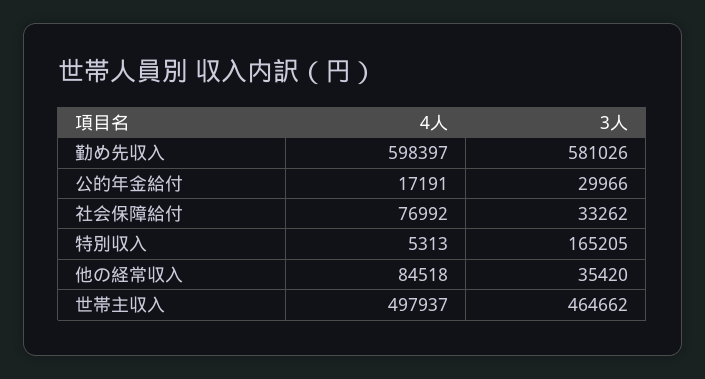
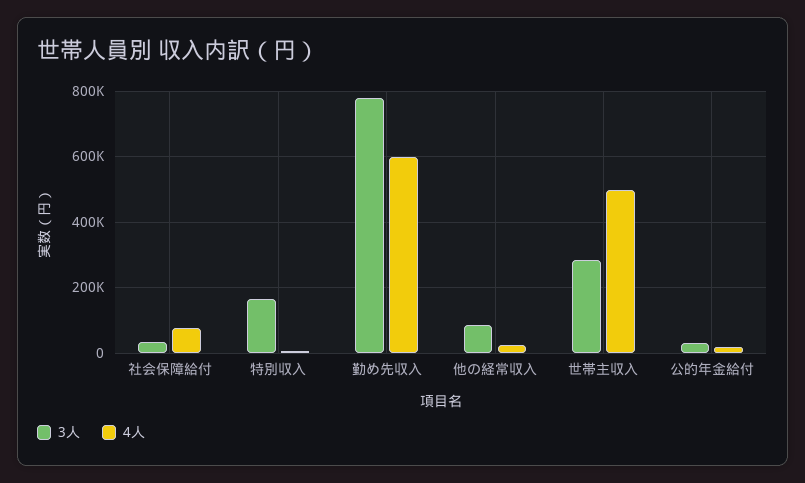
3人, 勤め先収入: 581026 -> 780000
4人, 他の経常収入: 84518 -> 20000
3人, 他の経常収入: 35420 -> 80000
3人, 世帯主収入: 464662 -> 280000

